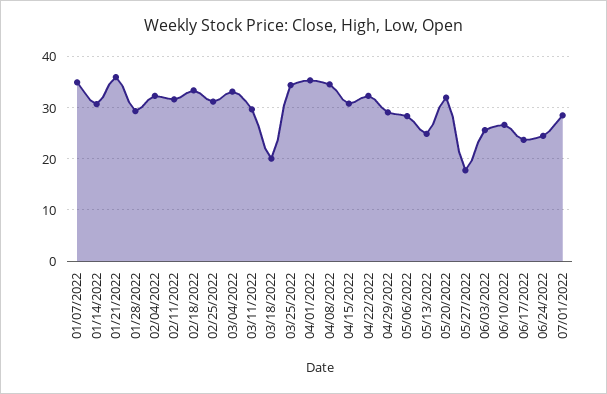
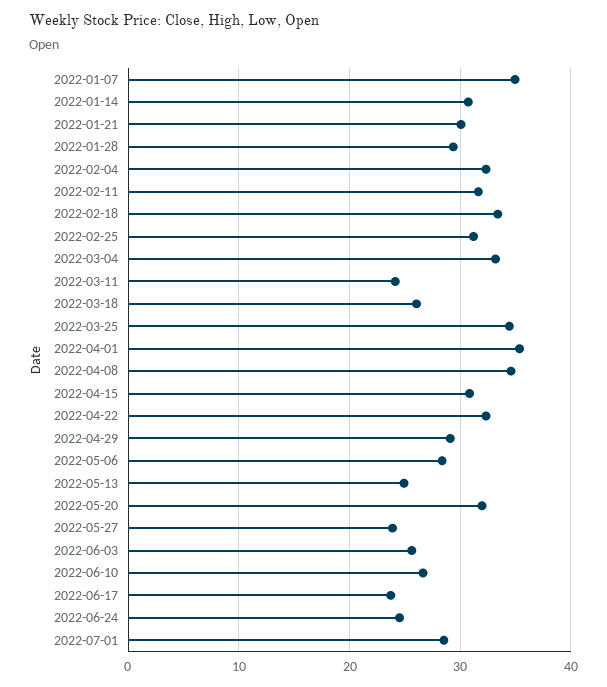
01/21/2022: 36 -> 30
03/11/2022: 30 -> 24
03/18/2022: 20 -> 26
05/27/2022: 18 -> 24

